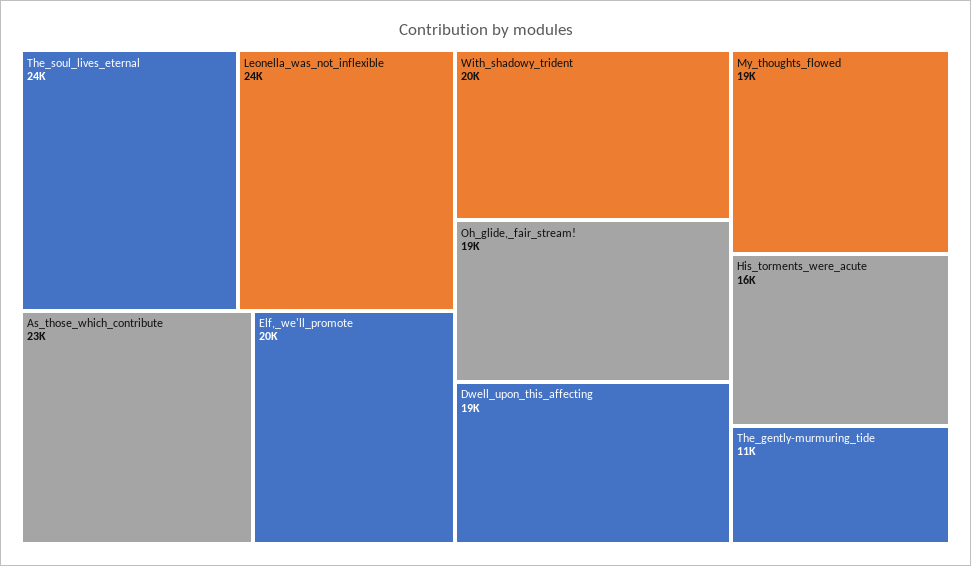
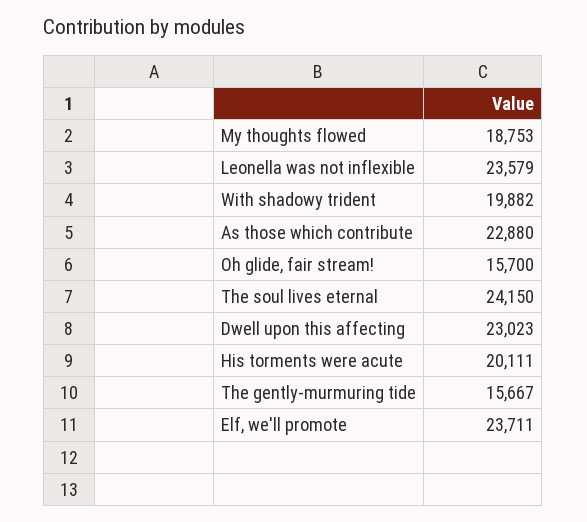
Elf,_we'll_promote: 20000 -> 23711
Oh_glide,_fair_stream!: 19000 -> 15700
Dwell_upon_this_affecting: 19000 -> 23023
His_torments_were_acute: 16000 -> 20111
The_gently-murmuring_tide: 11000 -> 15667

